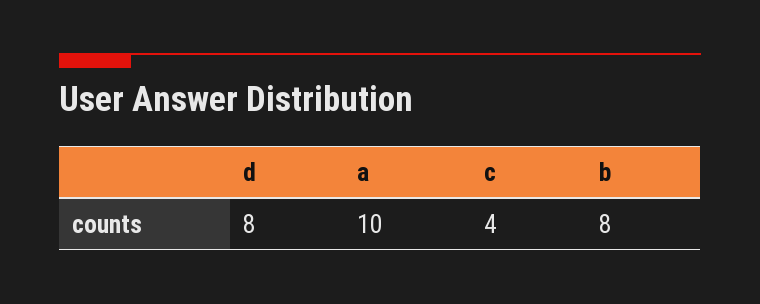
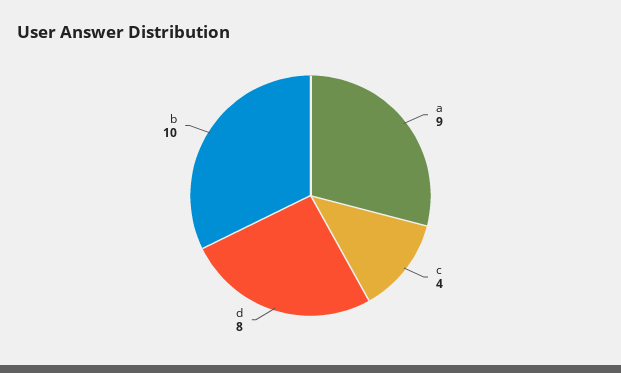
a: 10 -> 9
b: 8 -> 10

